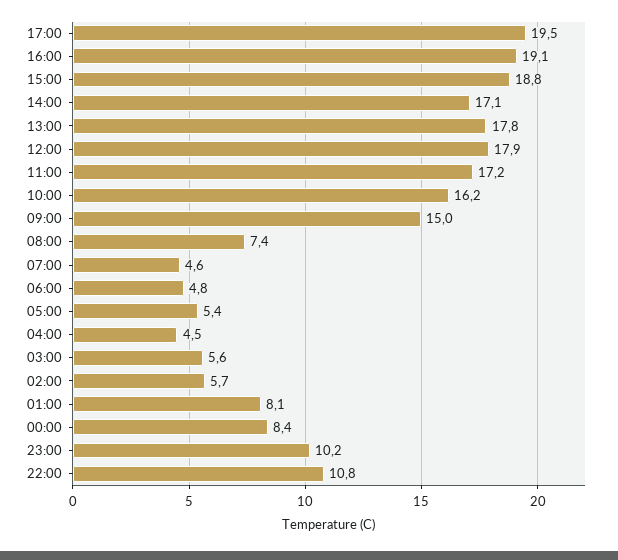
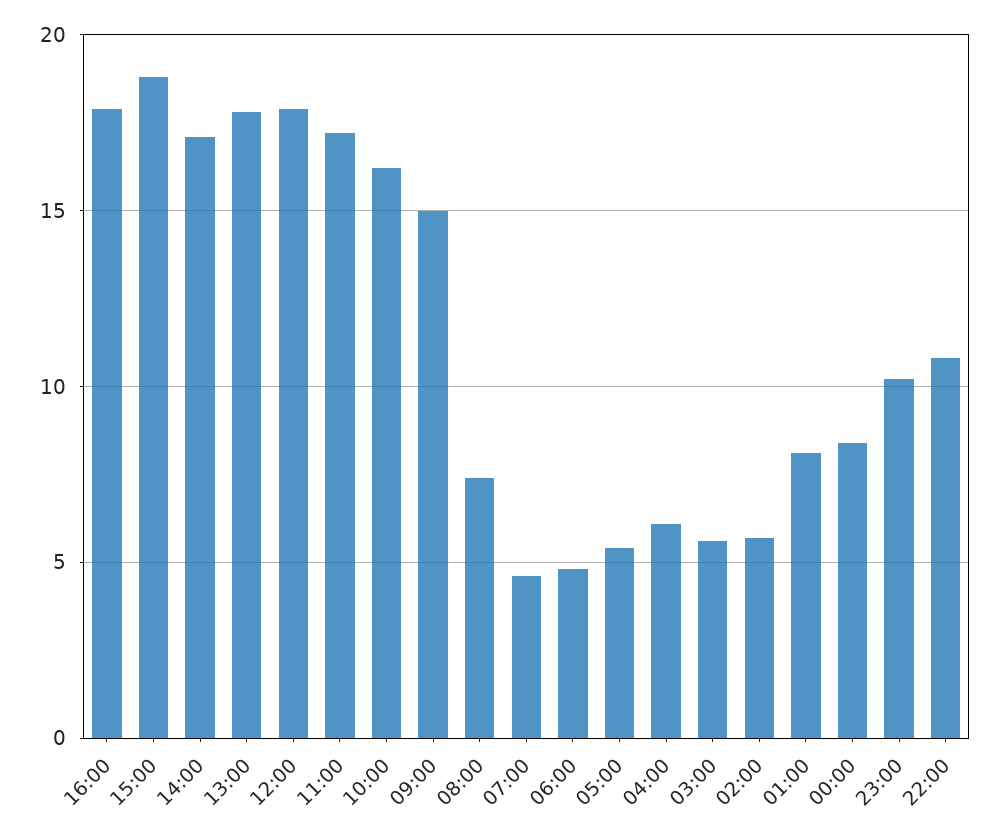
17:00: 19.5 -> none
16:00: 19.1 -> 18
04:00: 4.5 -> 6

